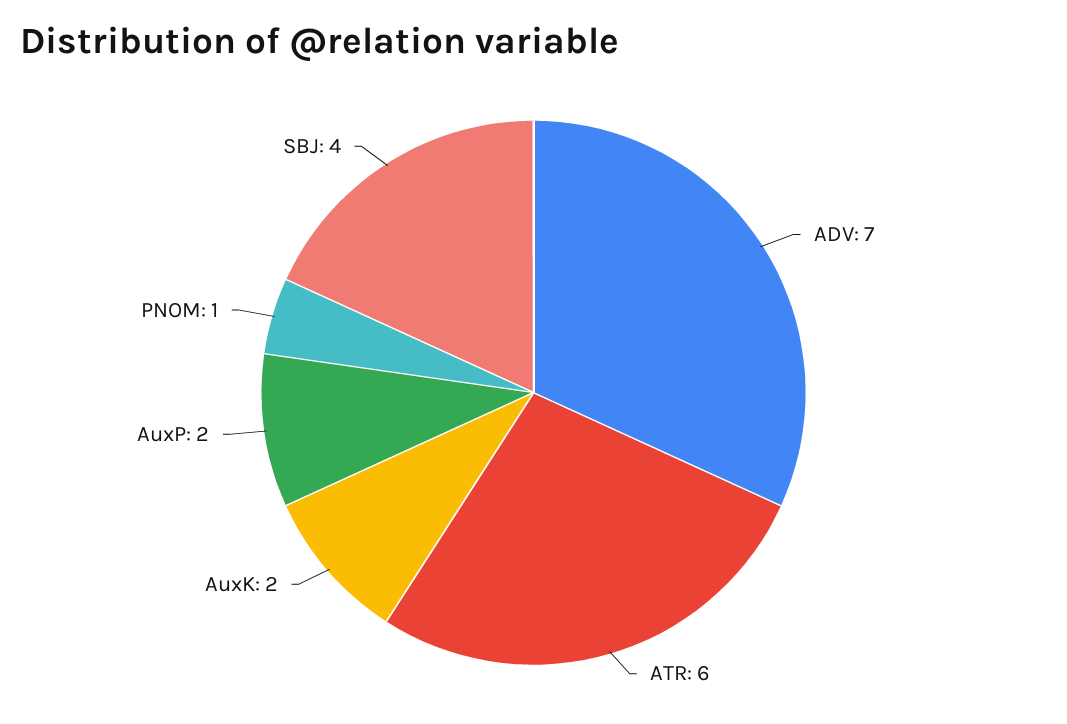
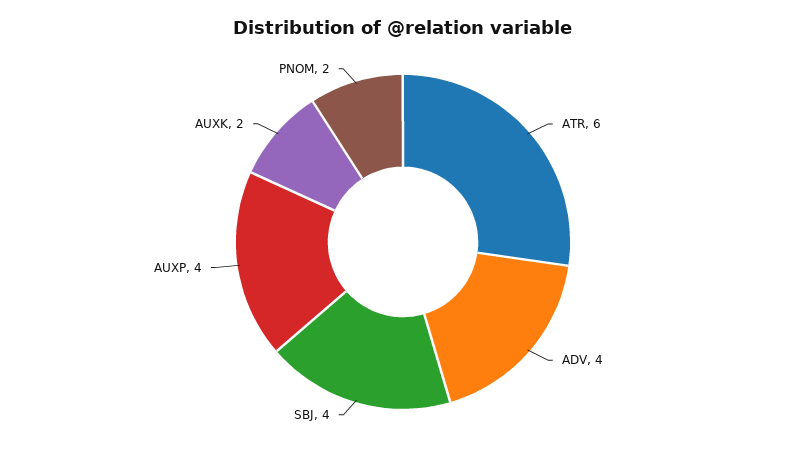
ADV: 7 -> 4
AuxP: 2 -> 4
PNOM: 1 -> 2

